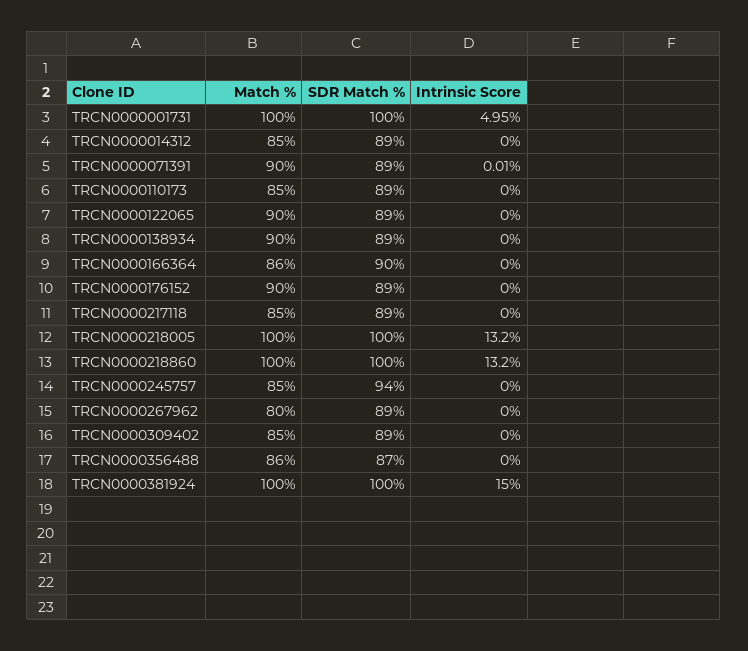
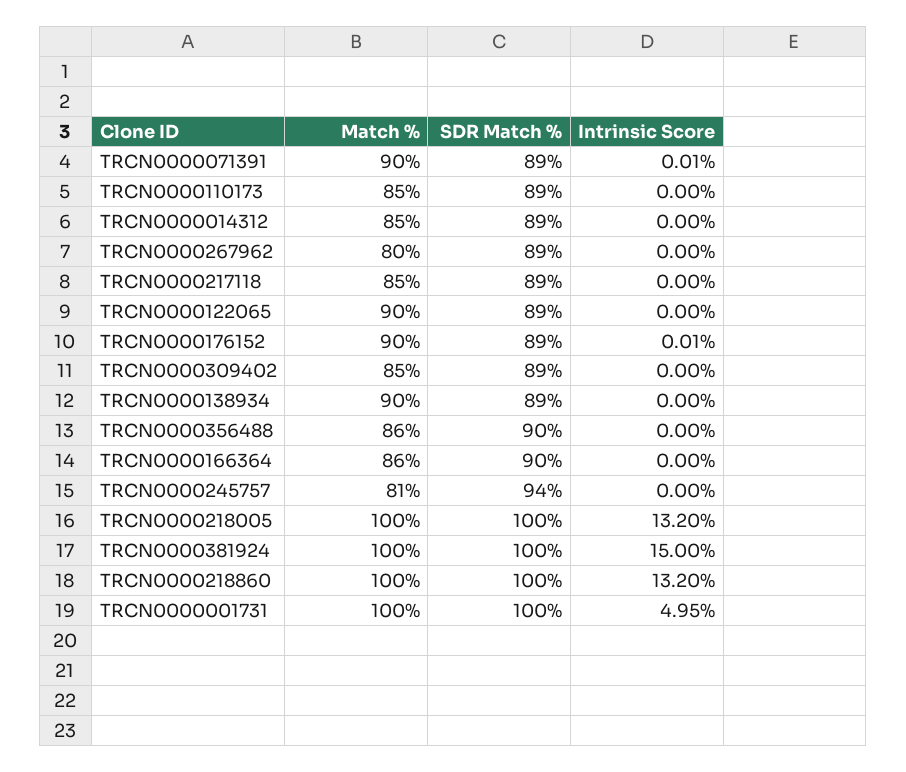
Intrinsic Score, TRCN0000176152: 0 -> 0.01
Match %, TRCN0000245757: 85 -> 81
SDR Match %, TRCN0000356488: 87 -> 90

